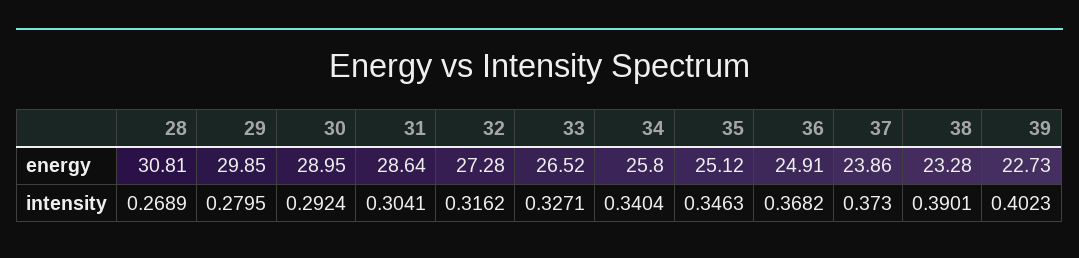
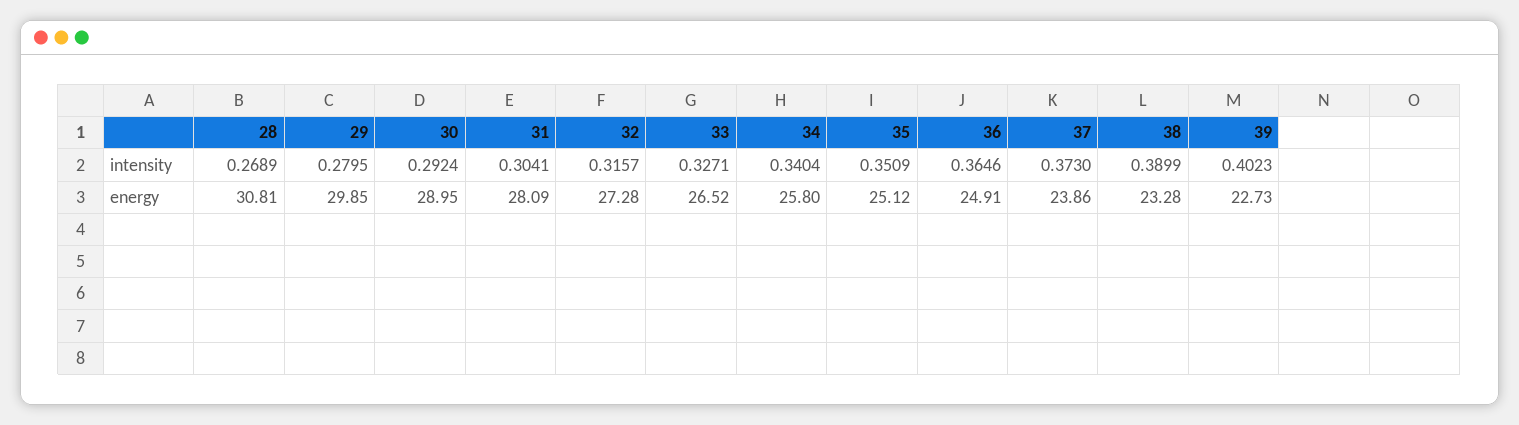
31, energy: 28.64 -> 28.09
32, intensity: 0.3162 -> 0.3157
35, intensity: 0.3463 -> 0.3509
36, intensity: 0.3682 -> 0.3646
38, intensity: 0.3901 -> 0.3899

